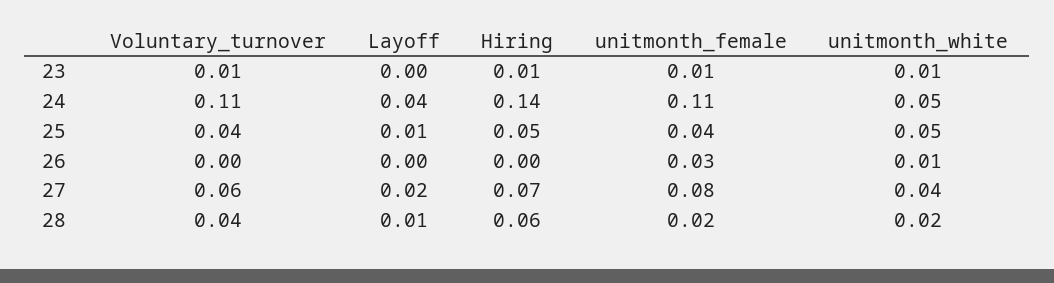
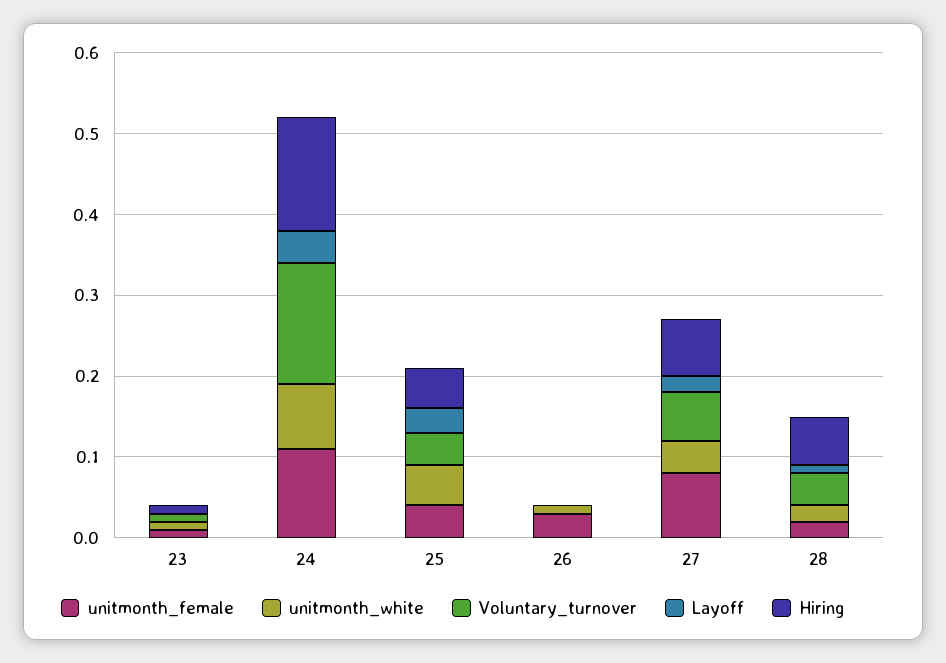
Voluntary_turnover, 24: 0.11 -> 0.15
unitmonth_white, 24: 0.05 -> 0.08
Layoff, 25: 0.01 -> 0.03

